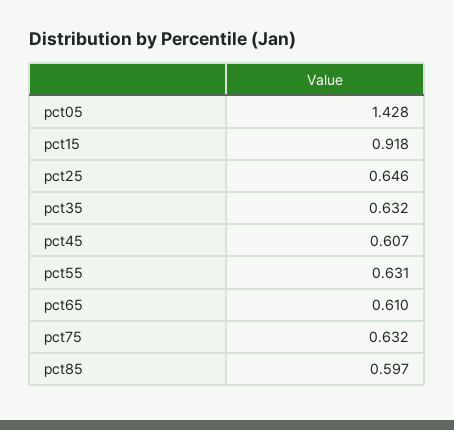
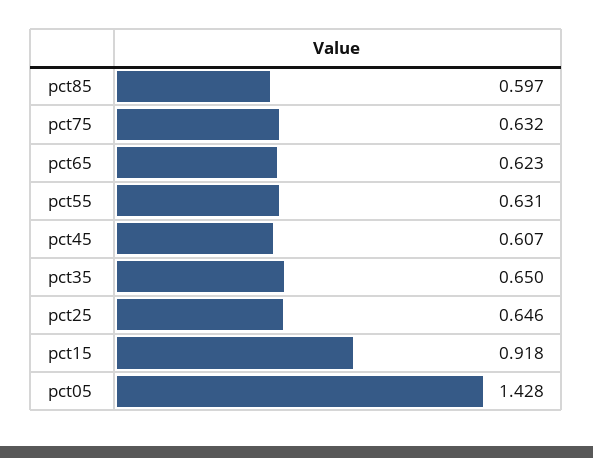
pct35: 0.632 -> 0.65
pct65: 0.61 -> 0.623

